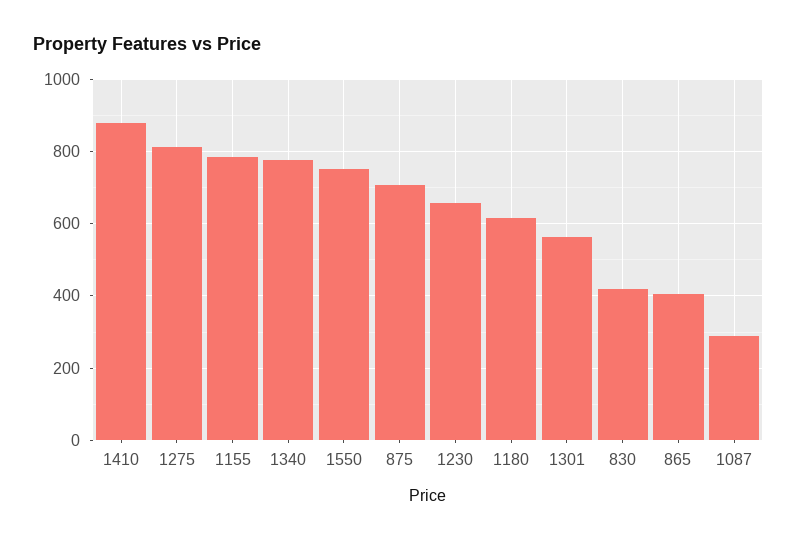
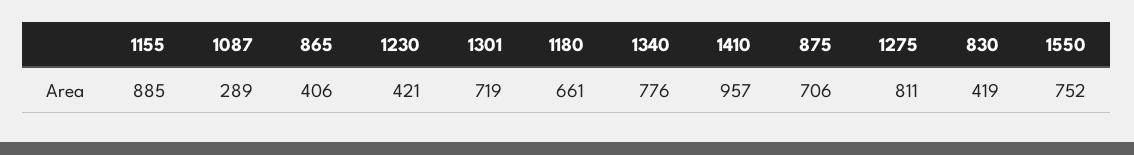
1410: 880 -> 957
1155: 780 -> 885
1230: 660 -> 421
1180: 620 -> 661
1301: 560 -> 719

